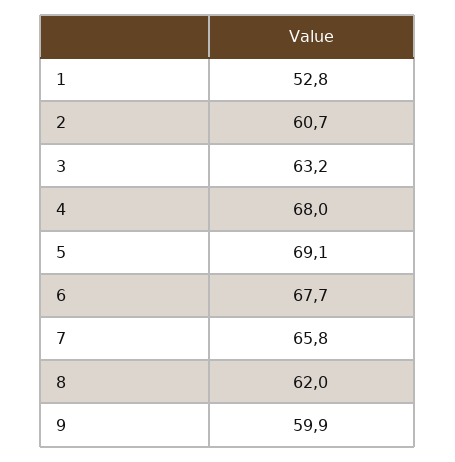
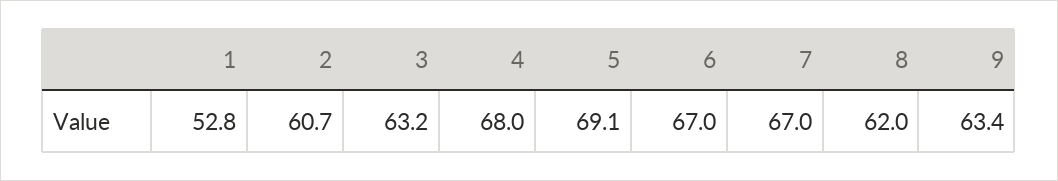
6: 67.7 -> 67
7: 65.8 -> 67
9: 59.9 -> 63.4

